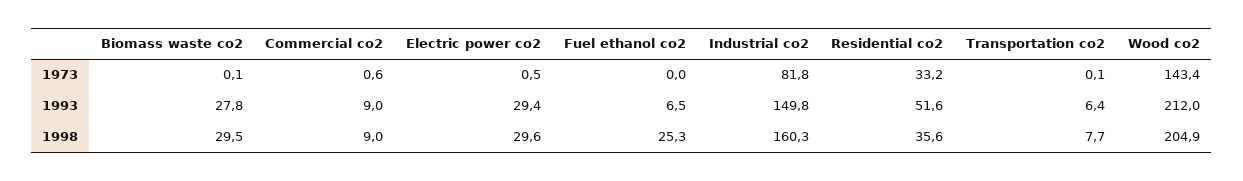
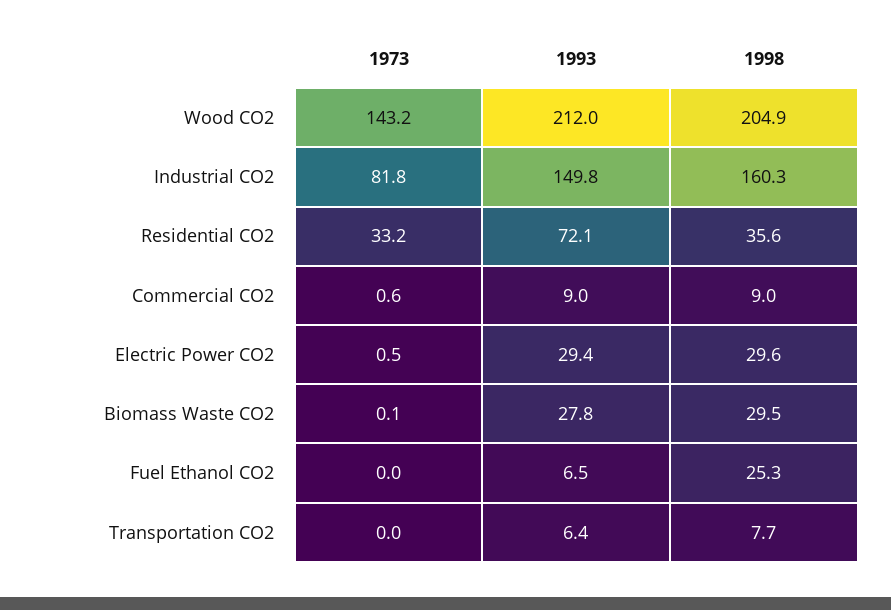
Transportation co2, 1973: 0.1 -> 0
Wood co2, 1973: 143.4 -> 143.2
Residential co2, 1993: 51.6 -> 72.1

